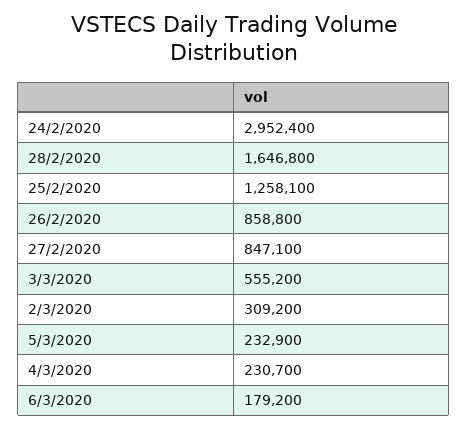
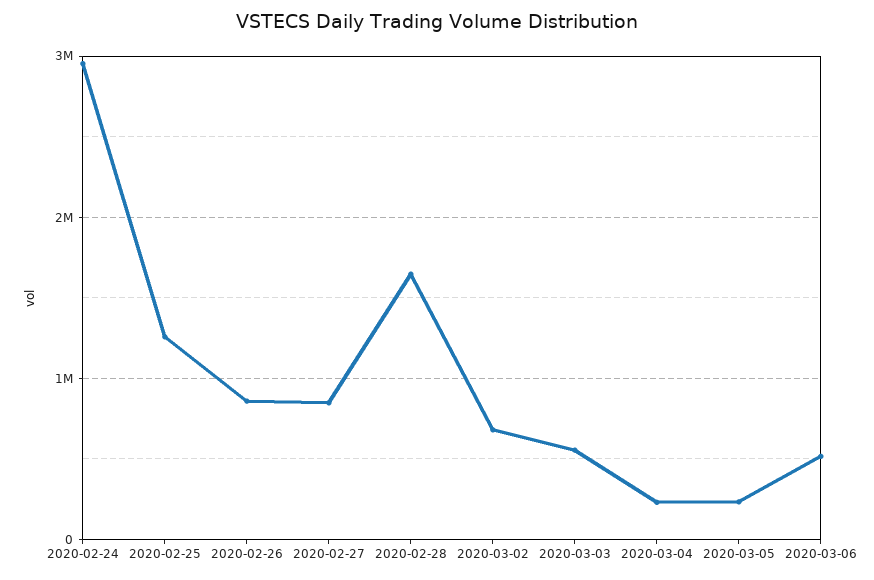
2/3/2020: 309200 -> 700000
6/3/2020: 179200 -> 500000

